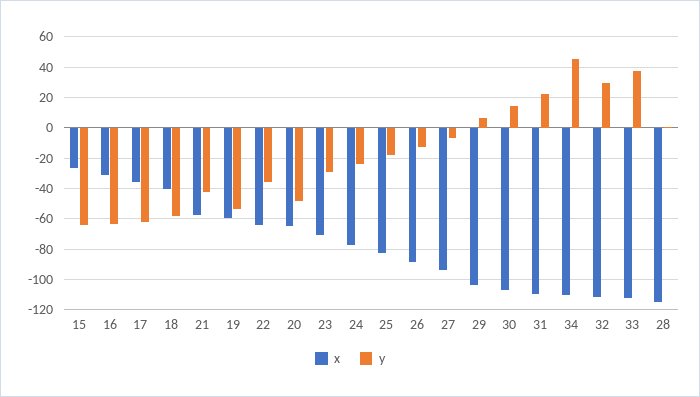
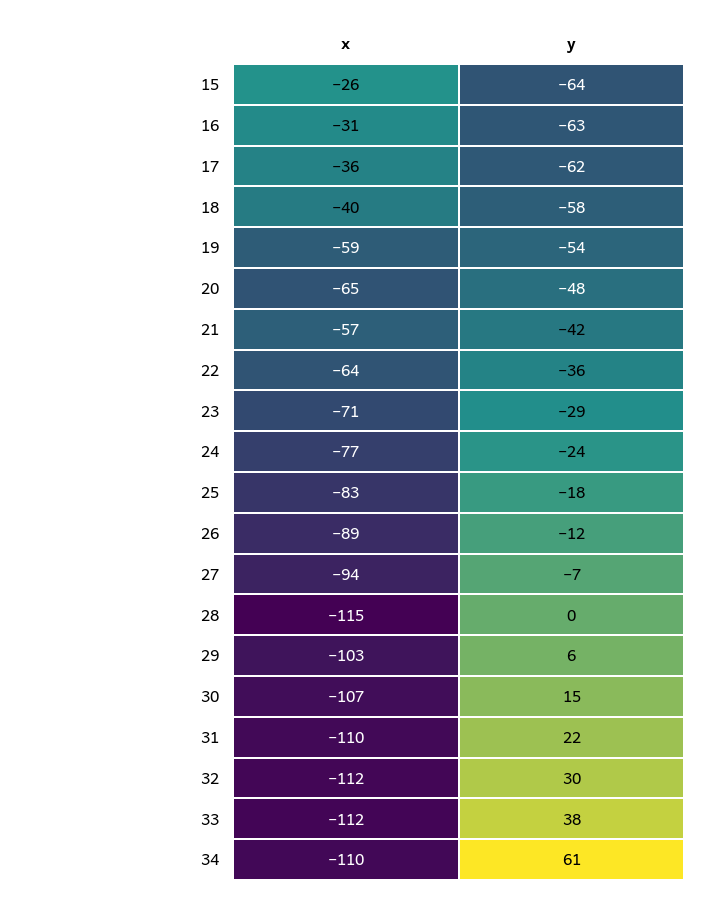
y, 34: 45 -> 61

